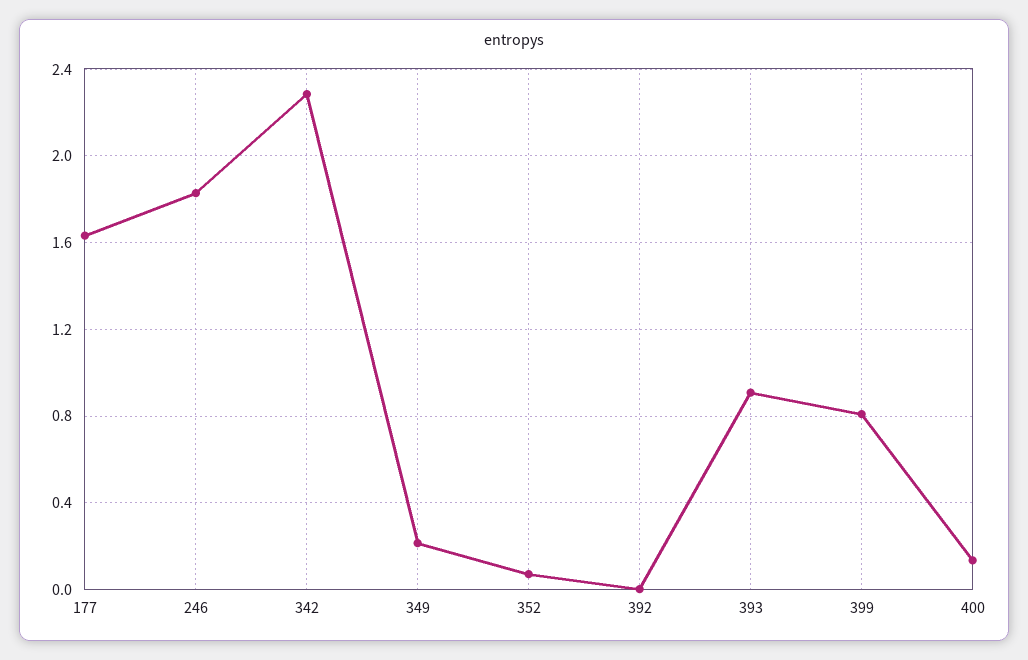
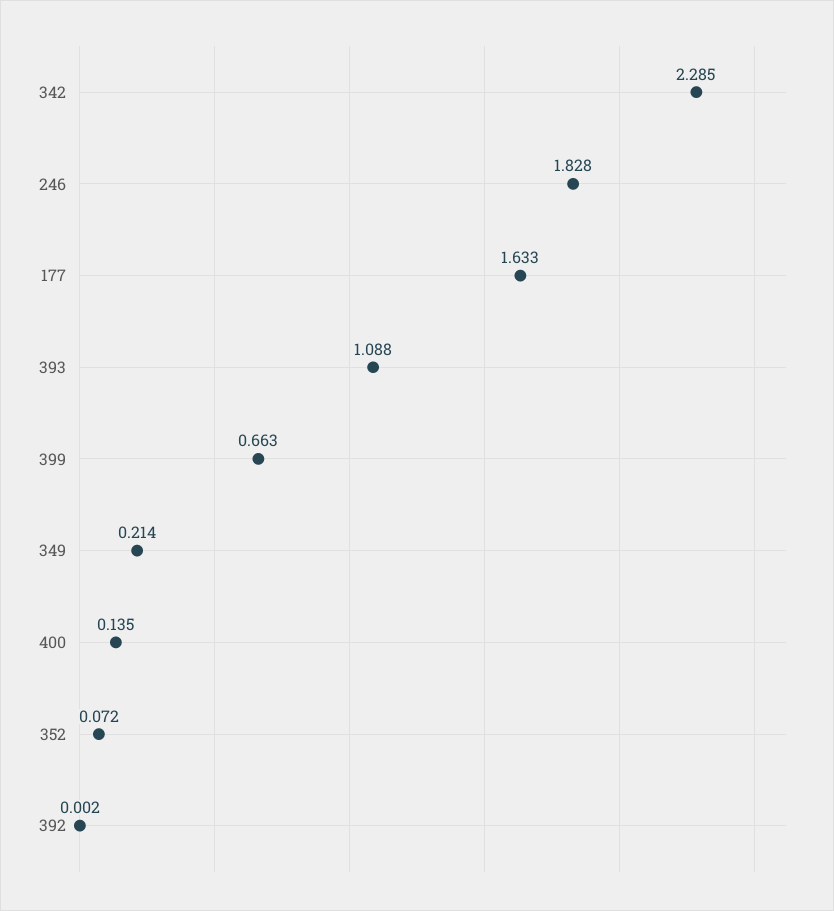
393: 0.9 -> 1.088
399: 0.8 -> 0.663

